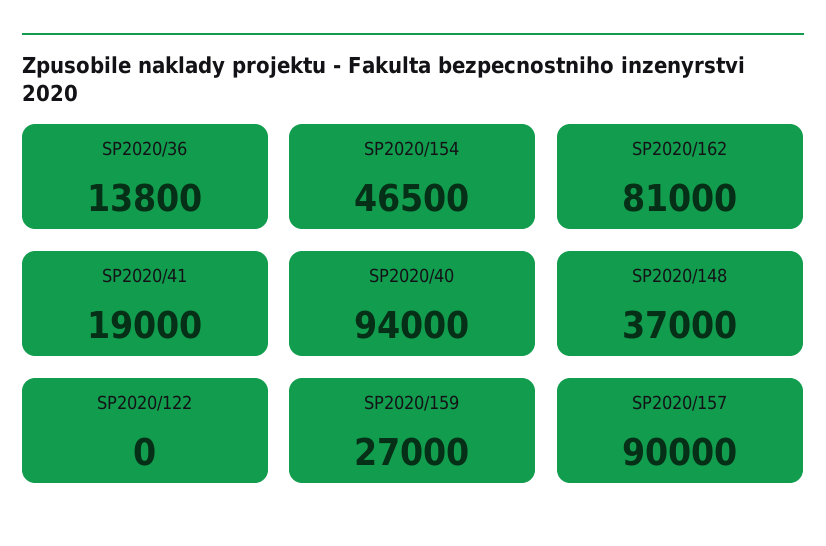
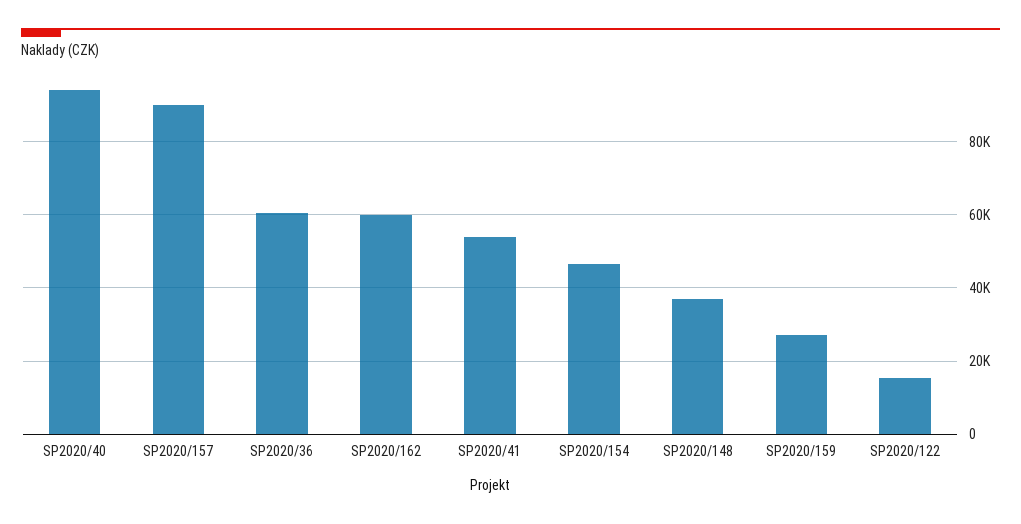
SP2020/36: 13800 -> 60000
SP2020/162: 81000 -> 60000
SP2020/41: 19000 -> 54000
SP2020/122: 0 -> 16000

